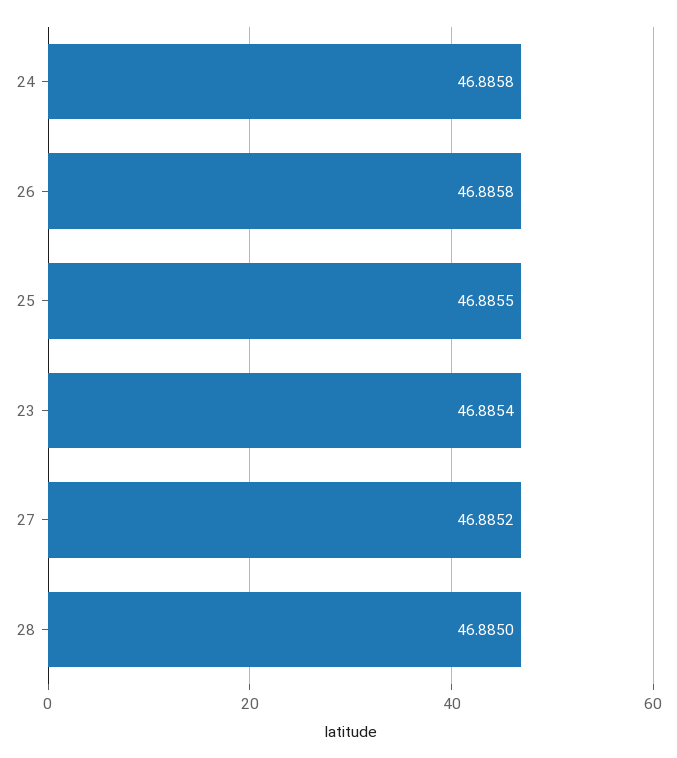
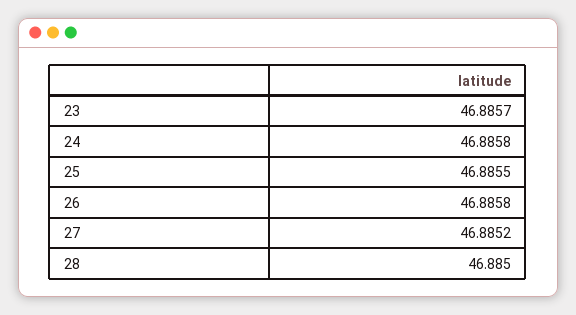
23: 46.8854 -> 46.8857

